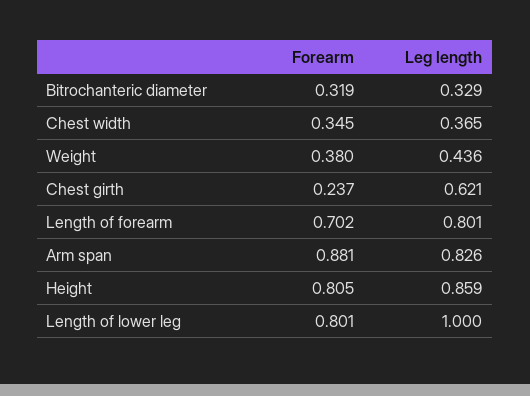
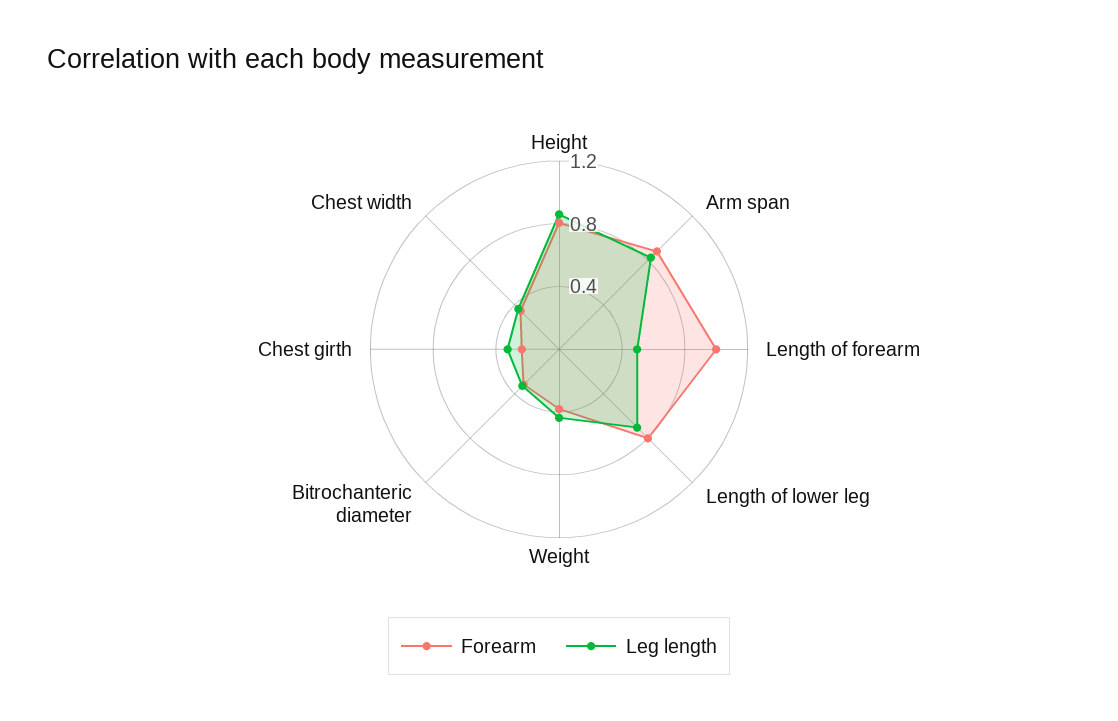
Leg length, Chest girth: 0.621 -> 0.3
Forearm, Length of forearm: 0.702 -> 1
Leg length, Length of forearm: 0.801 -> 0.5
Leg length, Length of lower leg: 1 -> 0.7

